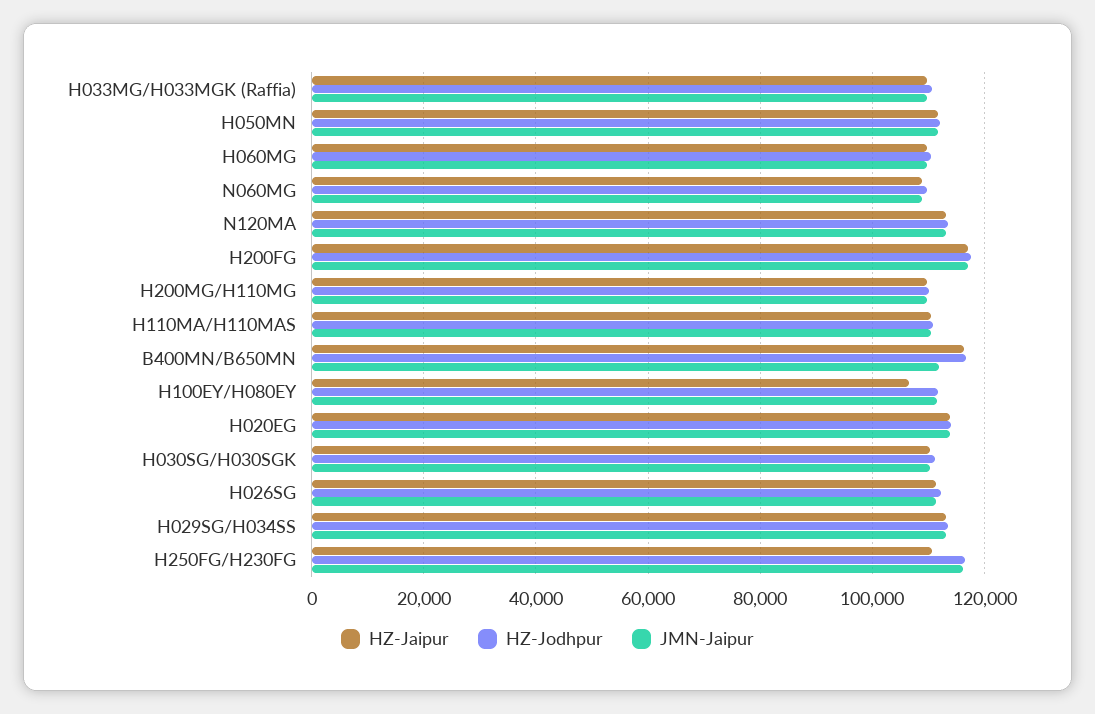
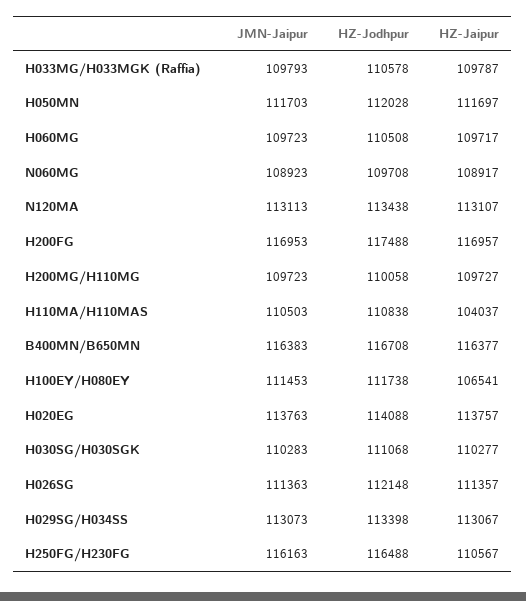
HZ-Jaipur, H110MA/H110MAS: 110000 -> 104037
JMN-Jaipur, B400MN/B650MN: 112000 -> 116383

